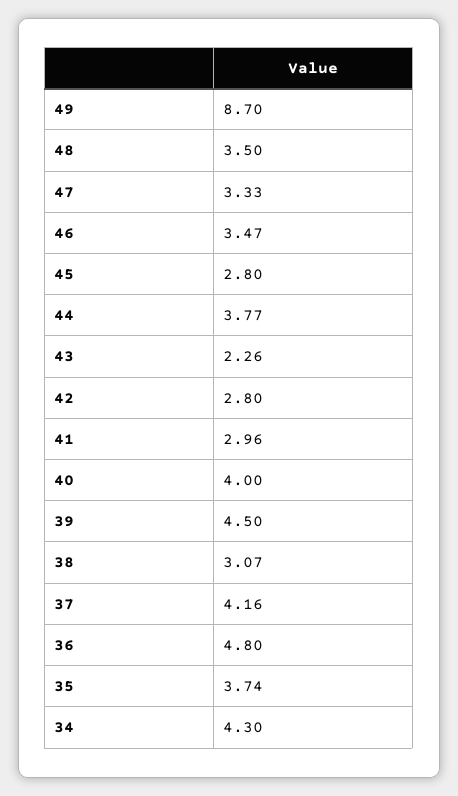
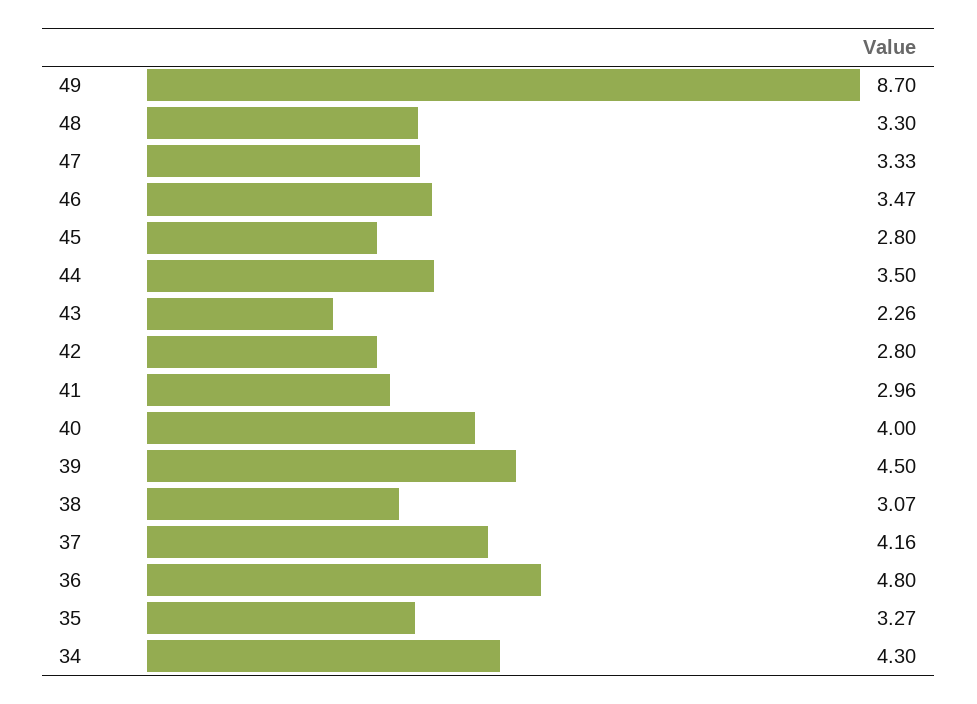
48: 3.5 -> 3.3
44: 3.77 -> 3.5
35: 3.74 -> 3.27

